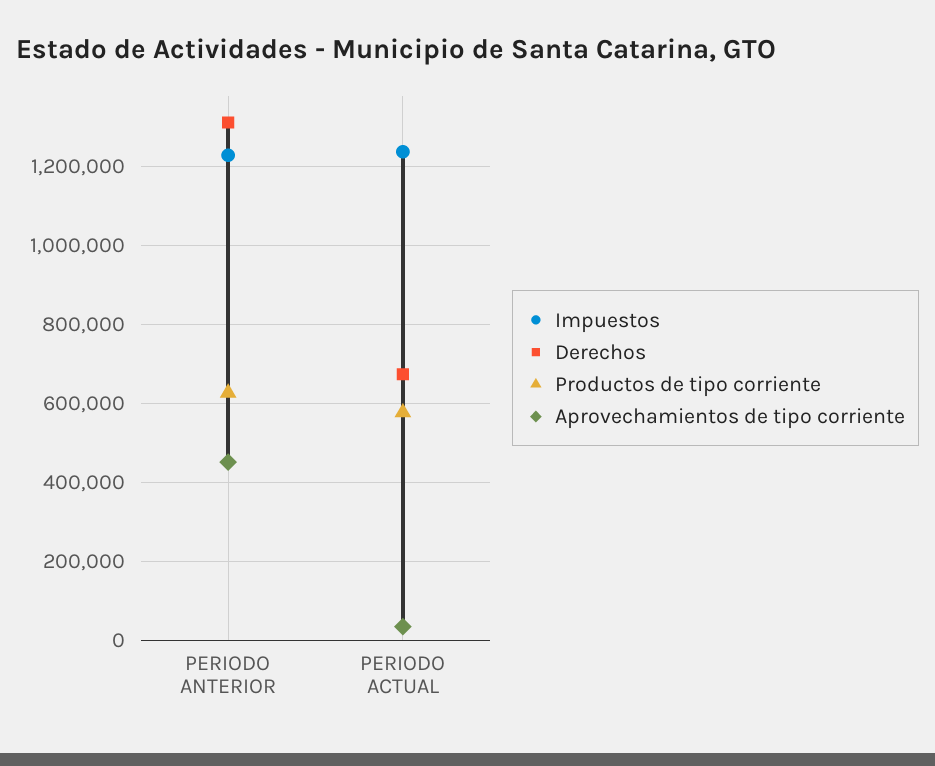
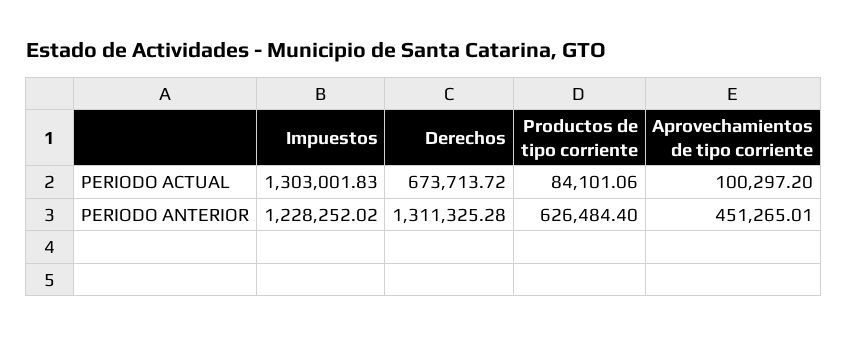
Impuestos, PERIODO ACTUAL: 1240000 -> 1303001.83
Productos de tipo corriente, PERIODO ACTUAL: 580000 -> 84101.06
Aprovechamientos de tipo corriente, PERIODO ACTUAL: 40000 -> 100297.2

